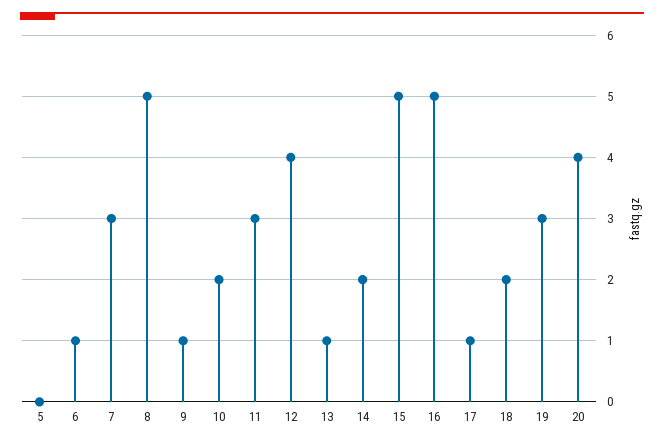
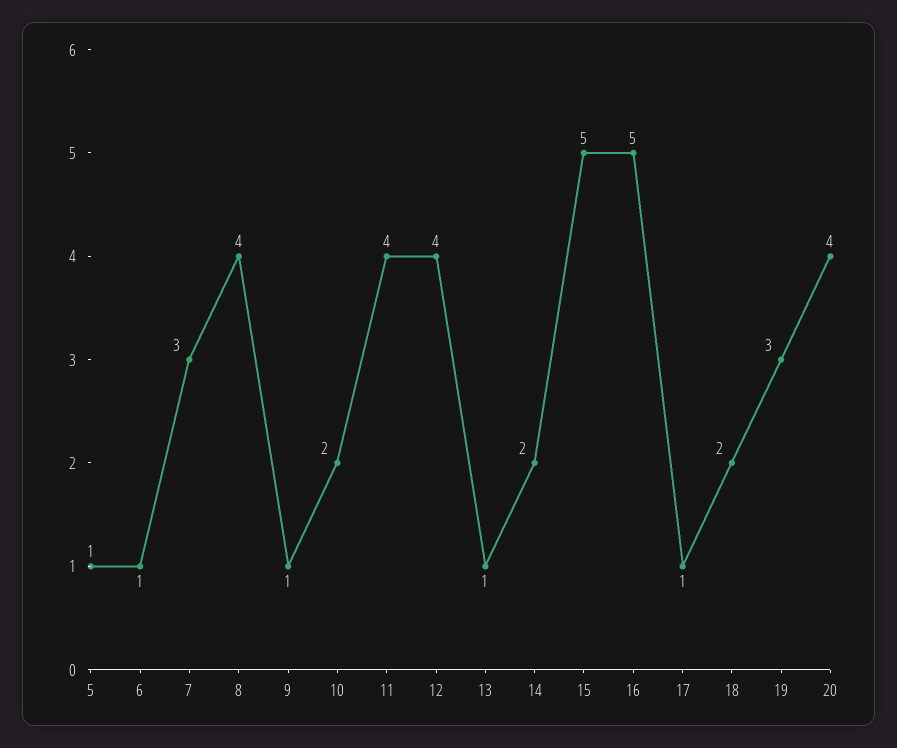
5: 0 -> 1
8: 5 -> 4
11: 3 -> 4

